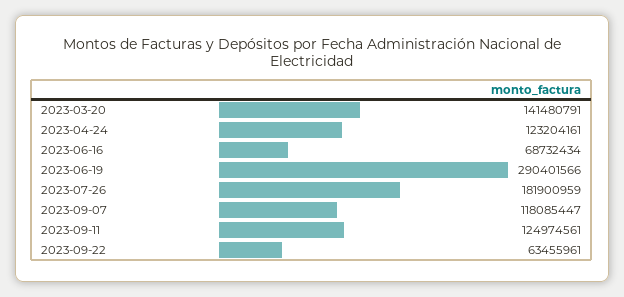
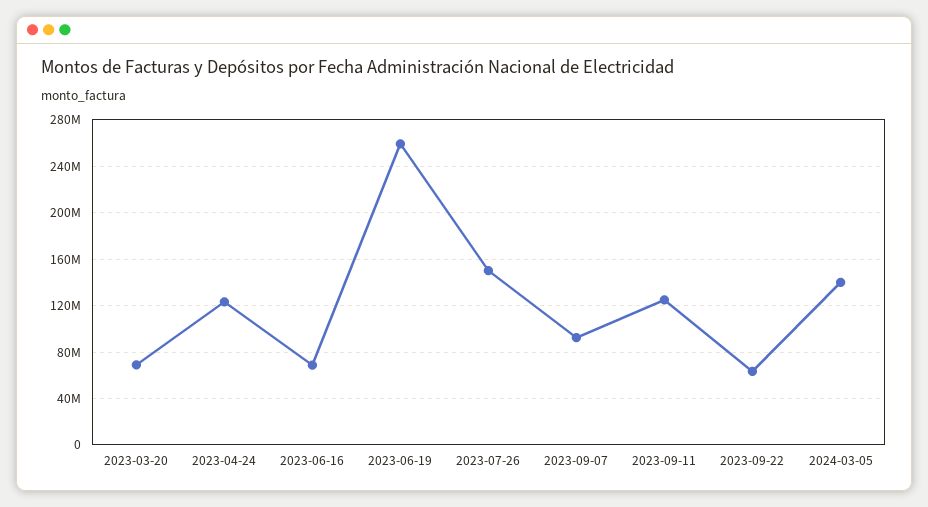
2023-03-20: 141480791 -> 70000000
2023-06-19: 290401566 -> 260000000
2023-07-26: 181900959 -> 150000000
2023-09-07: 118085447 -> 90000000
2024-03-05: none -> 140000000

